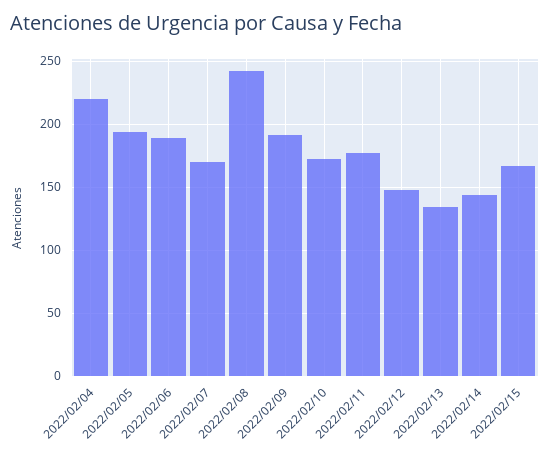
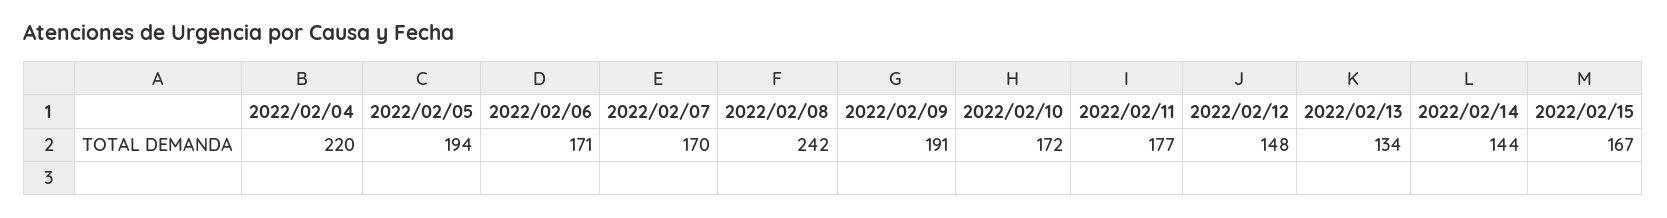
2022/02/06: 190 -> 171

